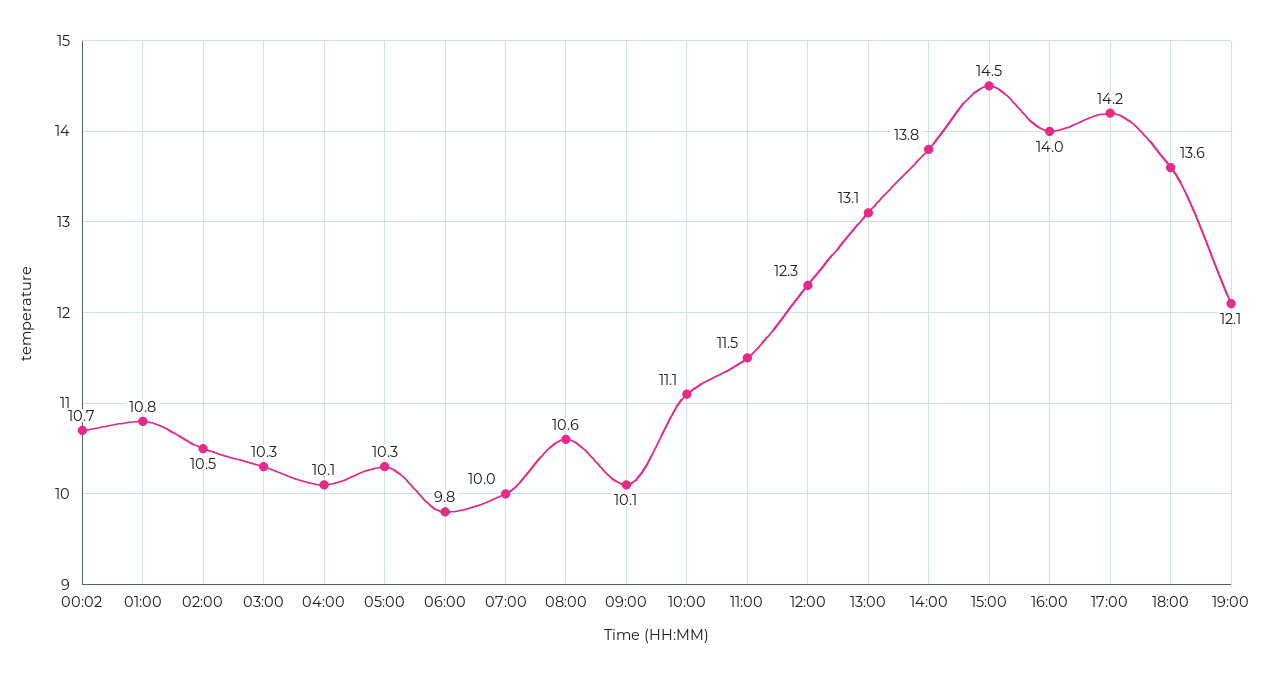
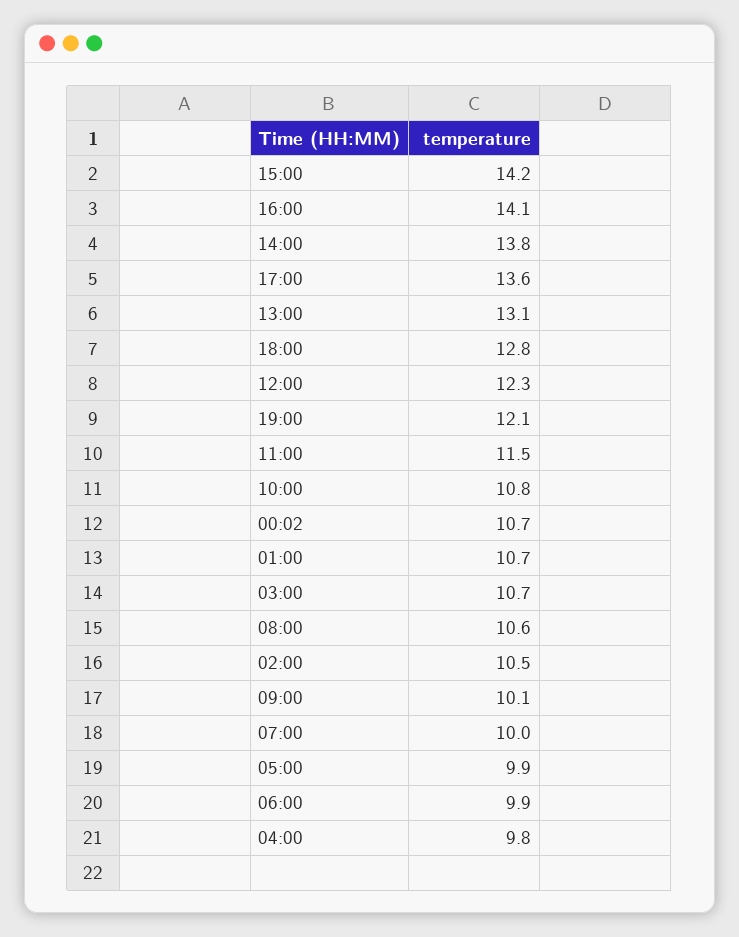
01:00: 10.8 -> 10.7
03:00: 10.3 -> 10.7
04:00: 10.1 -> 9.8
05:00: 10.3 -> 9.9
06:00: 9.8 -> 9.9
10:00: 11.1 -> 10.8
15:00: 14.5 -> 14.2
16:00: 14 -> 14.1
17:00: 14.2 -> 13.6
18:00: 13.6 -> 12.8

